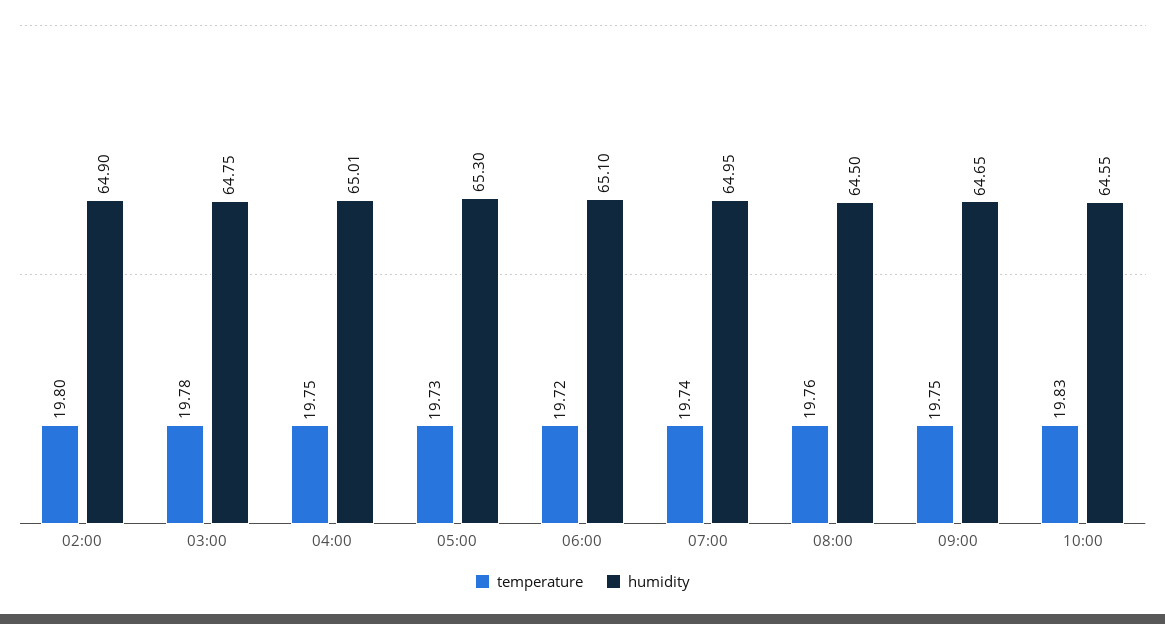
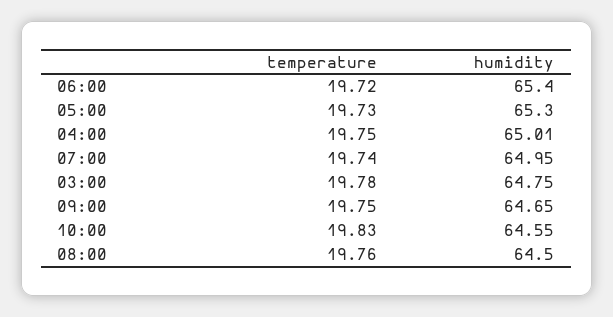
temperature, 02:00: 19.8 -> none
humidity, 02:00: 64.9 -> none
humidity, 06:00: 65.1 -> 65.4

